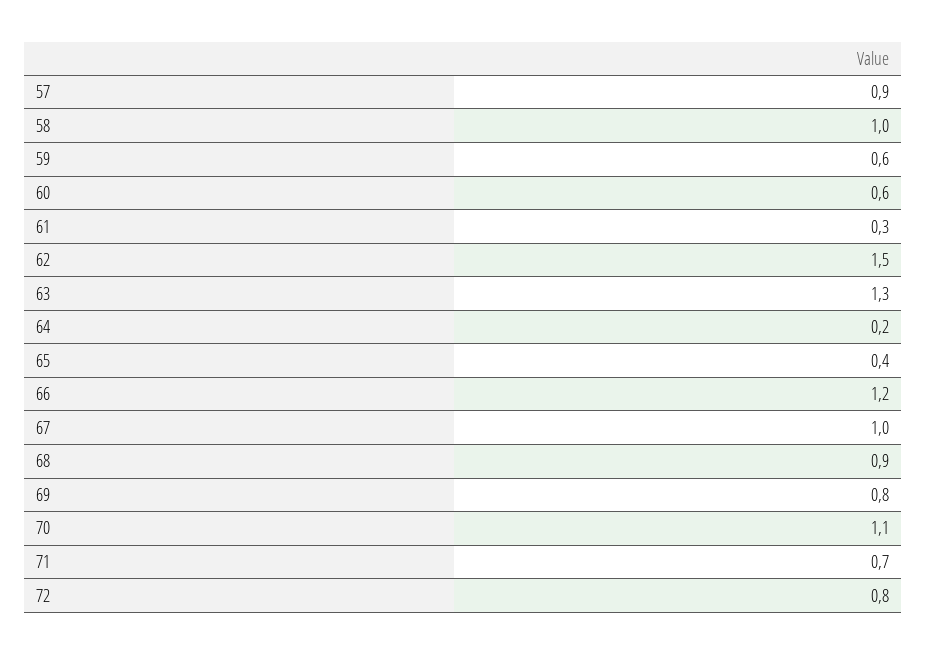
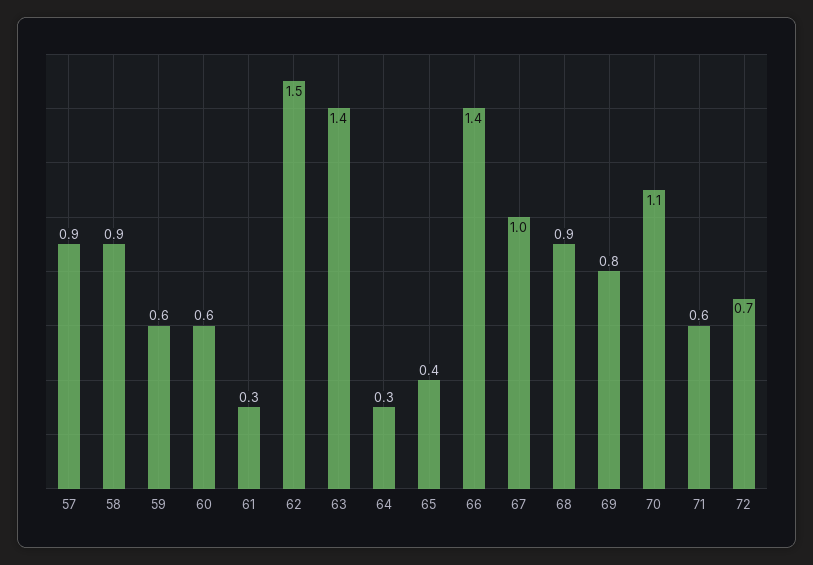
58: 1 -> 0.9
63: 1.3 -> 1.4
64: 0.2 -> 0.3
66: 1.2 -> 1.4
71: 0.7 -> 0.6
72: 0.8 -> 0.7

